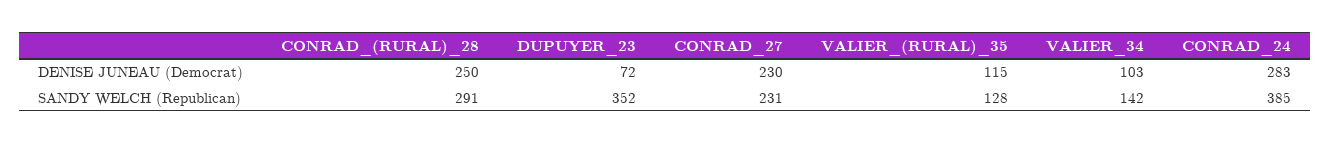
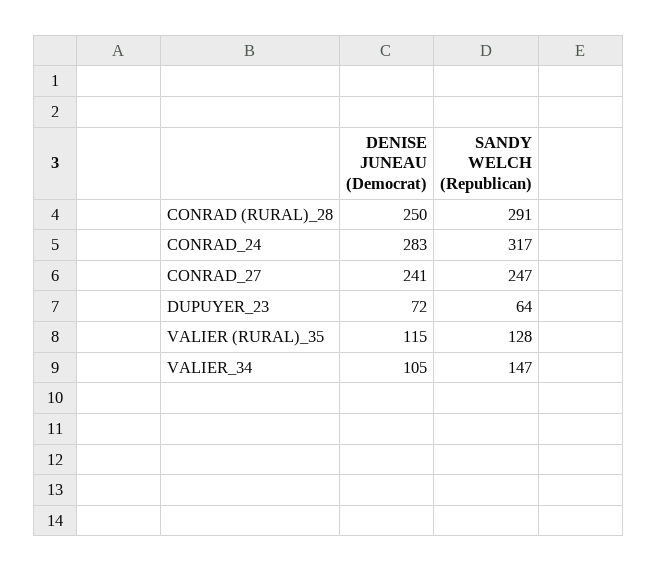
CONRAD_27, DENISE JUNEAU (Democrat): 230 -> 241
VALIER_34, DENISE JUNEAU (Democrat): 103 -> 105
DUPUYER_23, SANDY WELCH (Republican): 352 -> 64
CONRAD_27, SANDY WELCH (Republican): 231 -> 247
VALIER_34, SANDY WELCH (Republican): 142 -> 147
CONRAD_24, SANDY WELCH (Republican): 385 -> 317

